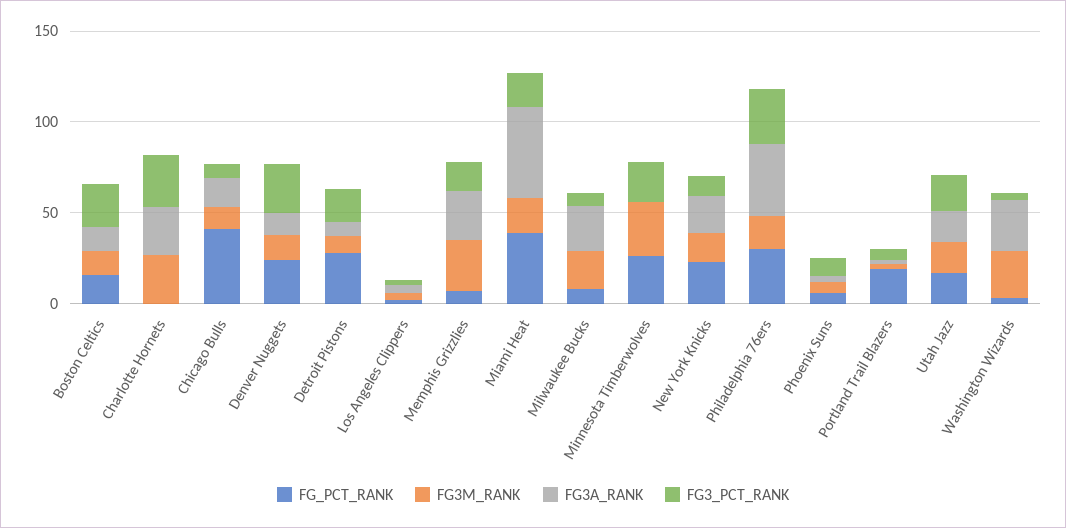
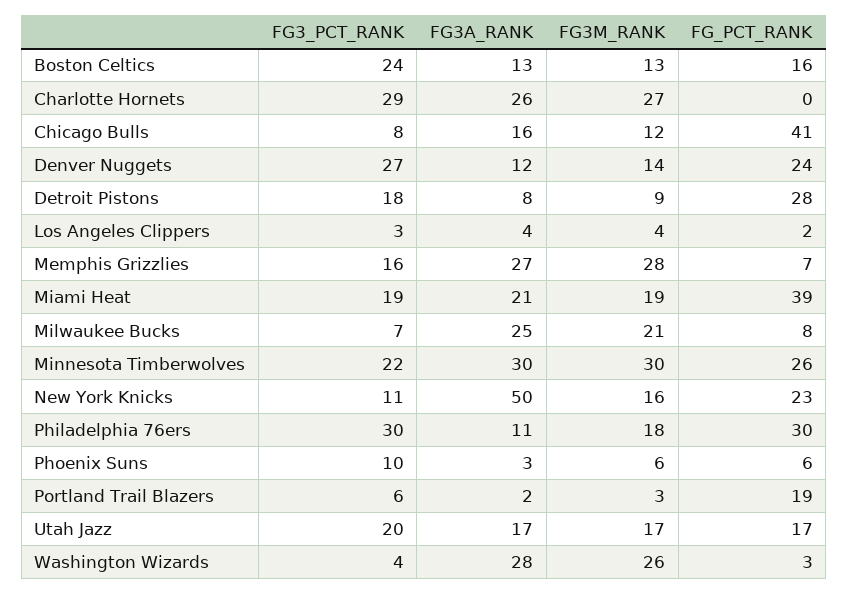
FG3A_RANK, Miami Heat: 50 -> 21
FG3A_RANK, Minnesota Timberwolves: 0 -> 30
FG3A_RANK, New York Knicks: 20 -> 50
FG3A_RANK, Philadelphia 76ers: 40 -> 11

